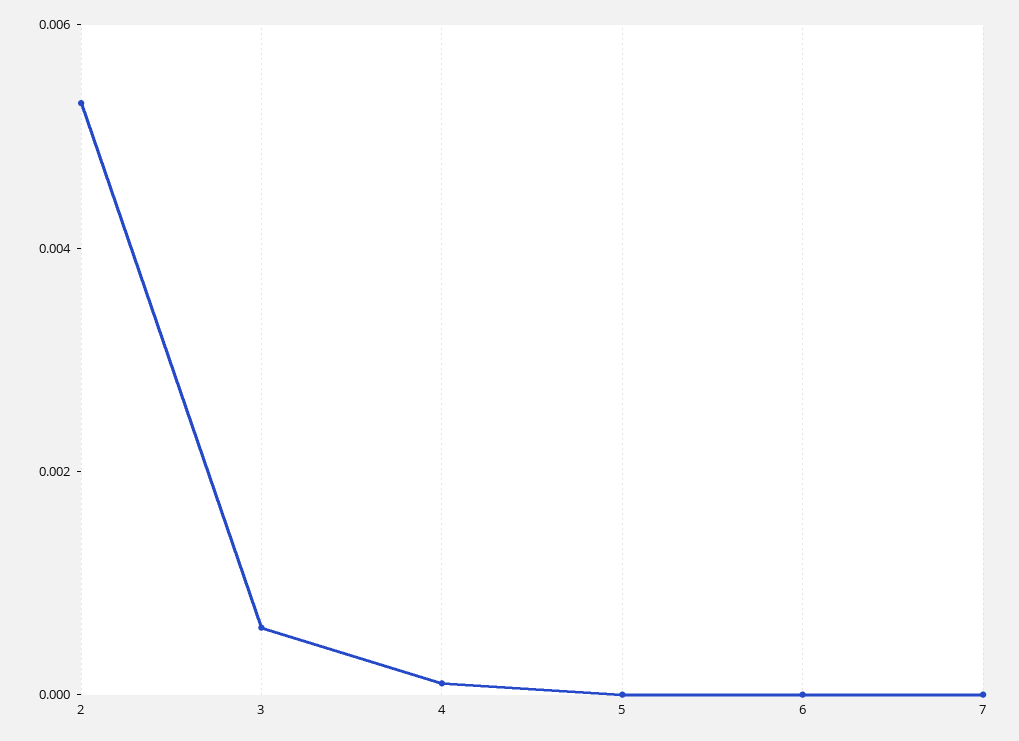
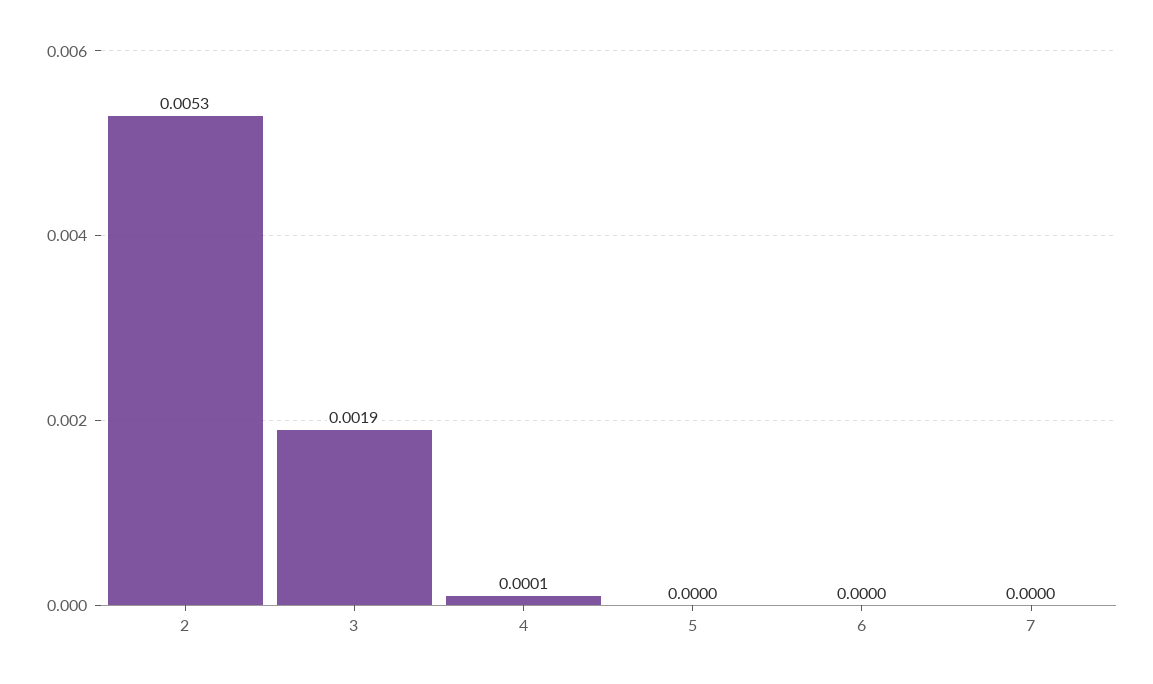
3: 0.0005 -> 0.0019

